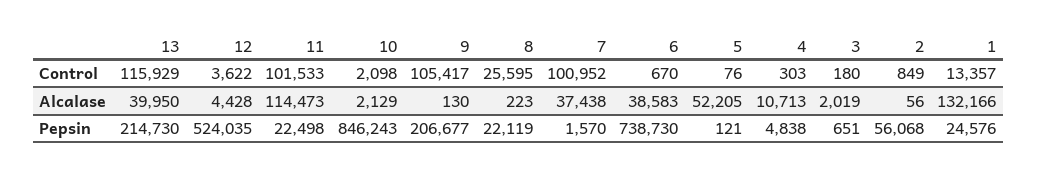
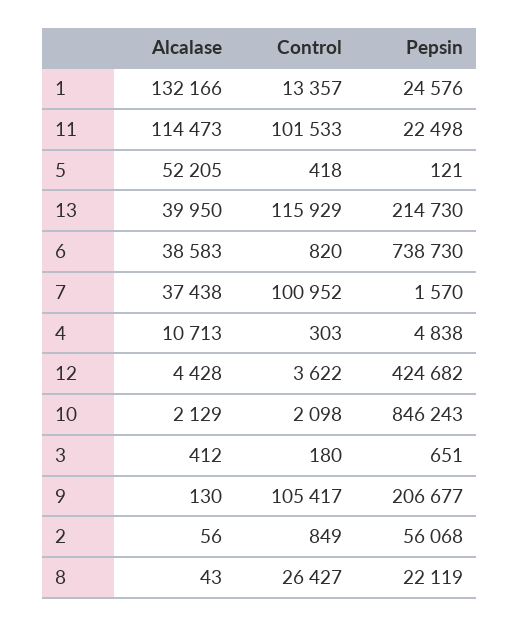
8, Control: 25595 -> 26427
6, Control: 670 -> 820
5, Control: 76 -> 418
8, Alcalase: 223 -> 43
3, Alcalase: 2019 -> 412
12, Pepsin: 524035 -> 424682

